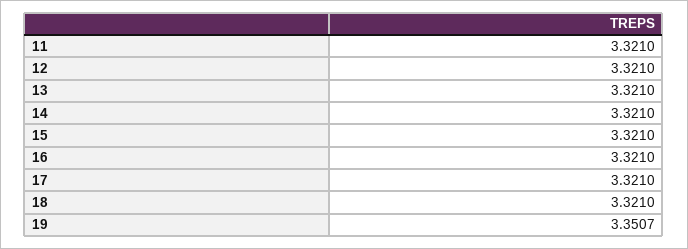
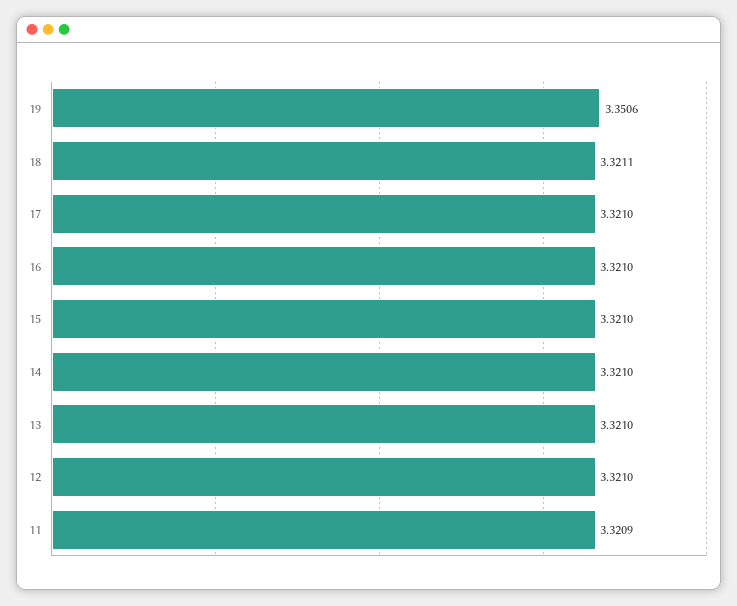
11: 3.321 -> 3.3209
18: 3.321 -> 3.3211
19: 3.3507 -> 3.3506

